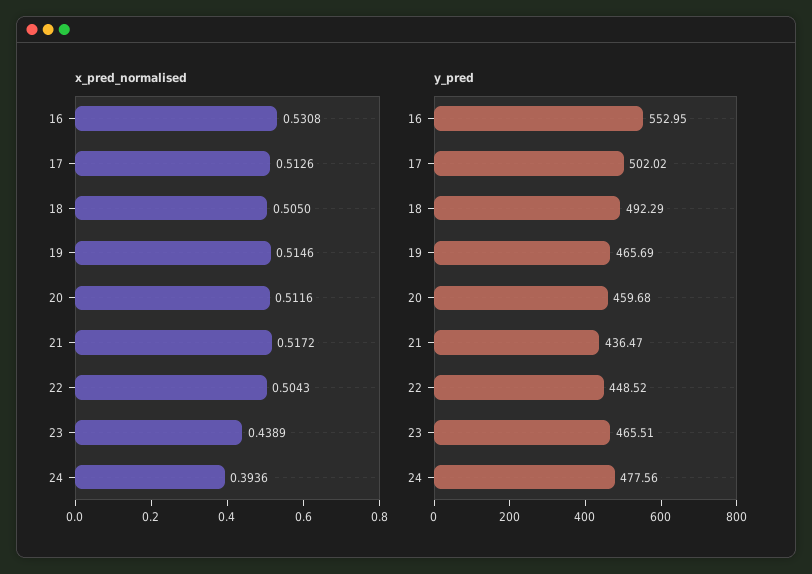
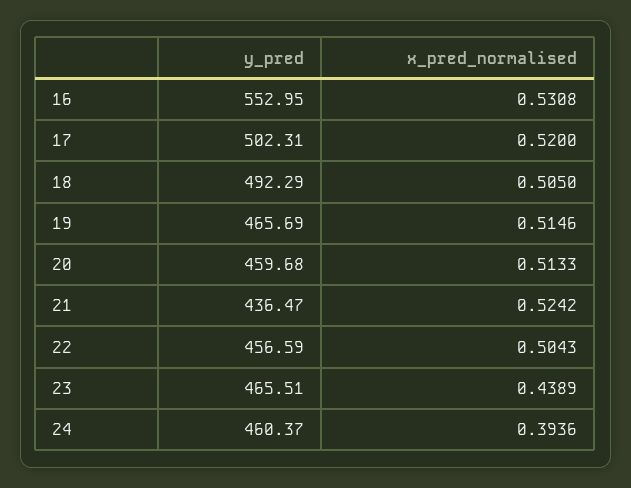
x_pred_normalised, 17: 0.5126 -> 0.52
x_pred_normalised, 20: 0.5116 -> 0.5133
x_pred_normalised, 21: 0.5172 -> 0.5242
y_pred, 17: 502.02 -> 502.31
y_pred, 22: 448.52 -> 456.59
y_pred, 24: 477.56 -> 460.37

